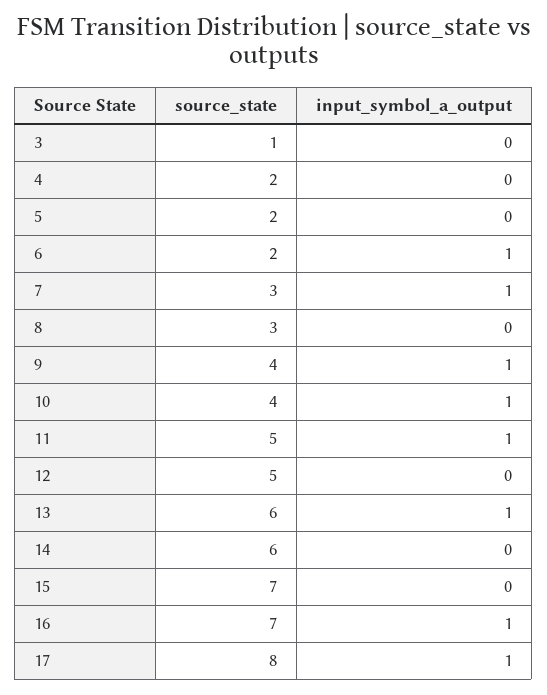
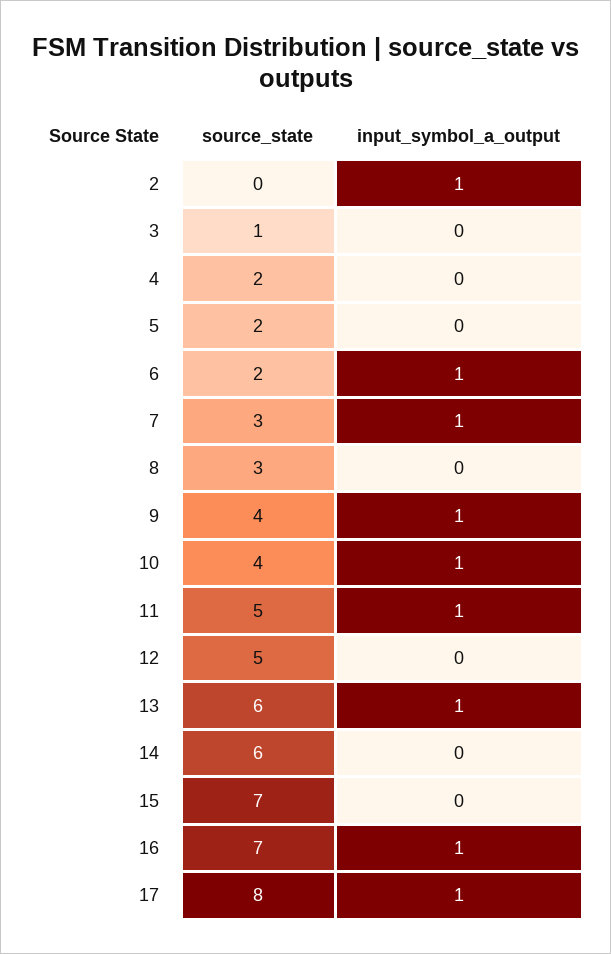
source_state, 2: none -> 0
input_symbol_a_output, 2: none -> 1

